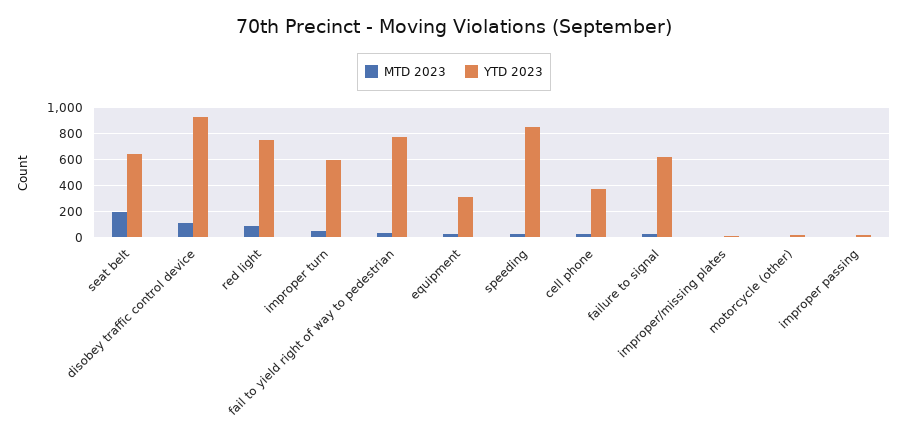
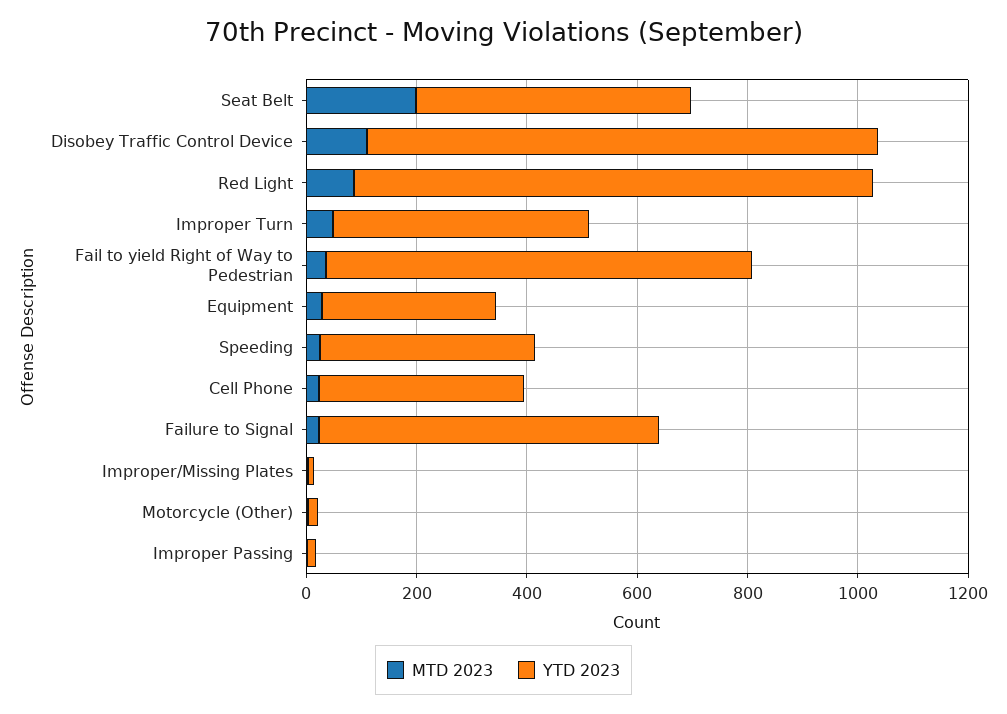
YTD 2023, seat belt: 650 -> 500
YTD 2023, red light: 750 -> 950
YTD 2023, improper turn: 600 -> 450
YTD 2023, speeding: 850 -> 400

